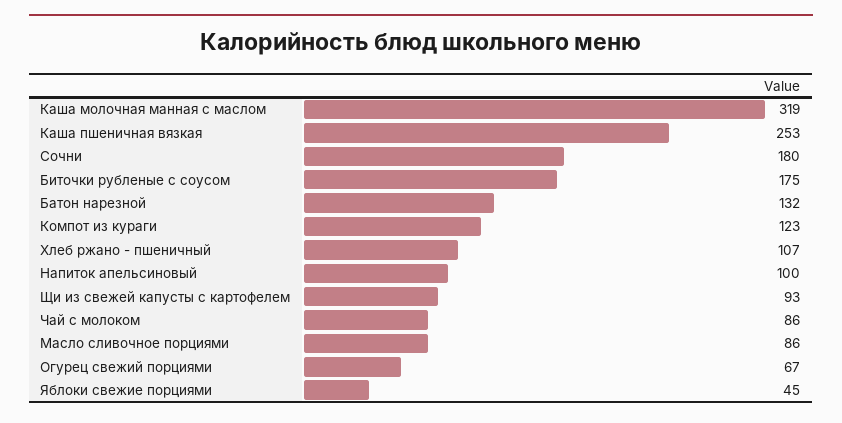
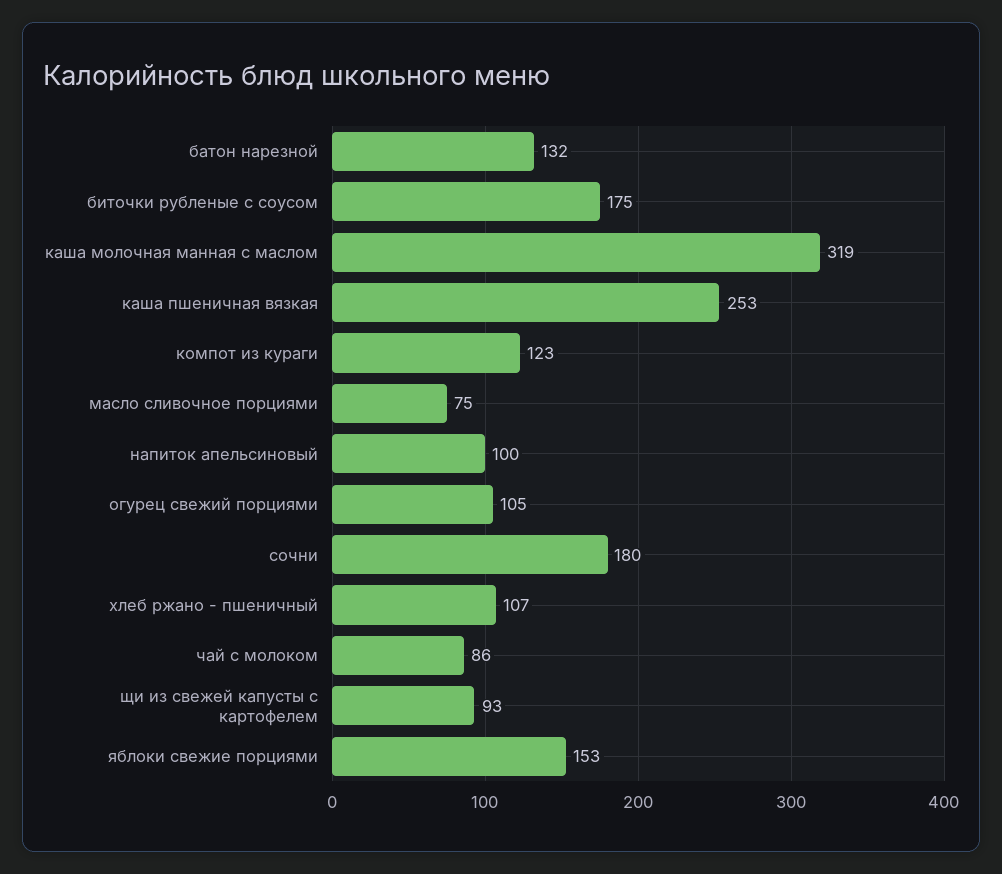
Масло сливочное порциями: 86 -> 75
Огурец свежий порциями: 67 -> 105
Яблоки свежие порциями: 45 -> 153

